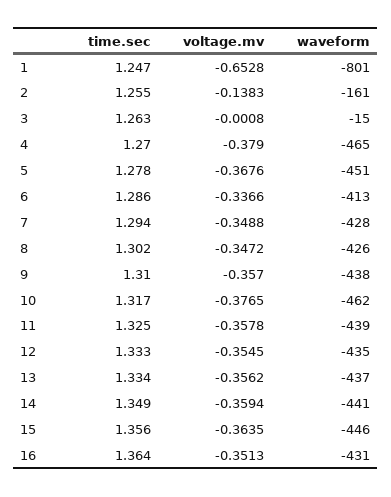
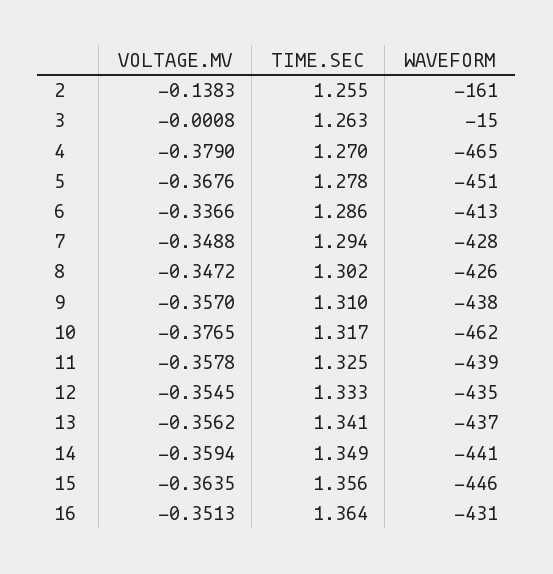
time.sec, 1: 1.247 -> none
voltage.mv, 1: -0.6528 -> none
waveform, 1: -801 -> none
time.sec, 13: 1.334 -> 1.341

